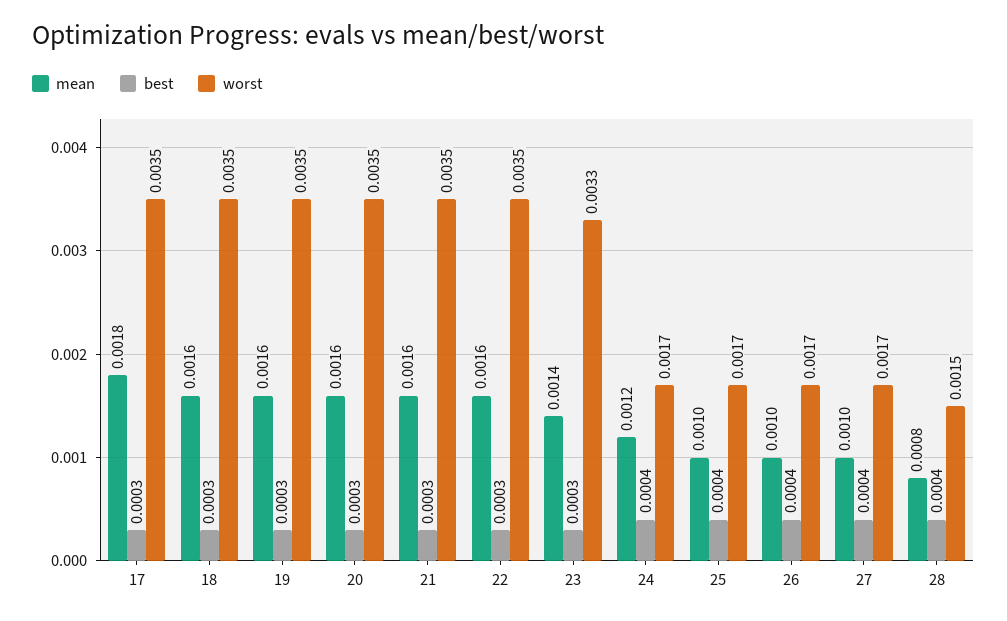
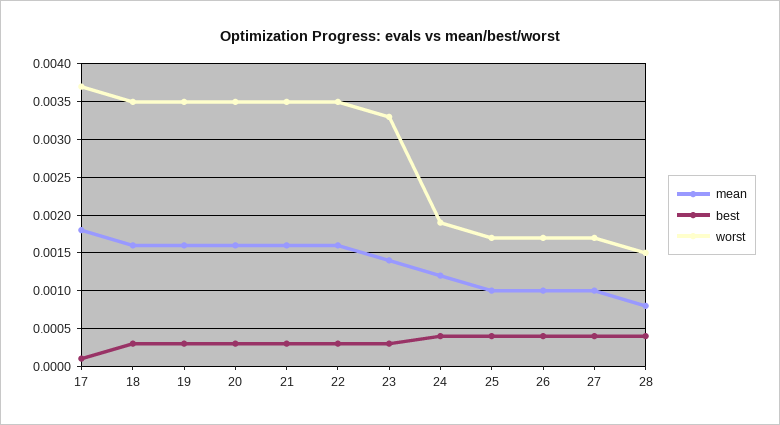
best, 17: 0.0003 -> 0.0001
worst, 17: 0.0035 -> 0.0037
worst, 24: 0.0017 -> 0.0019

